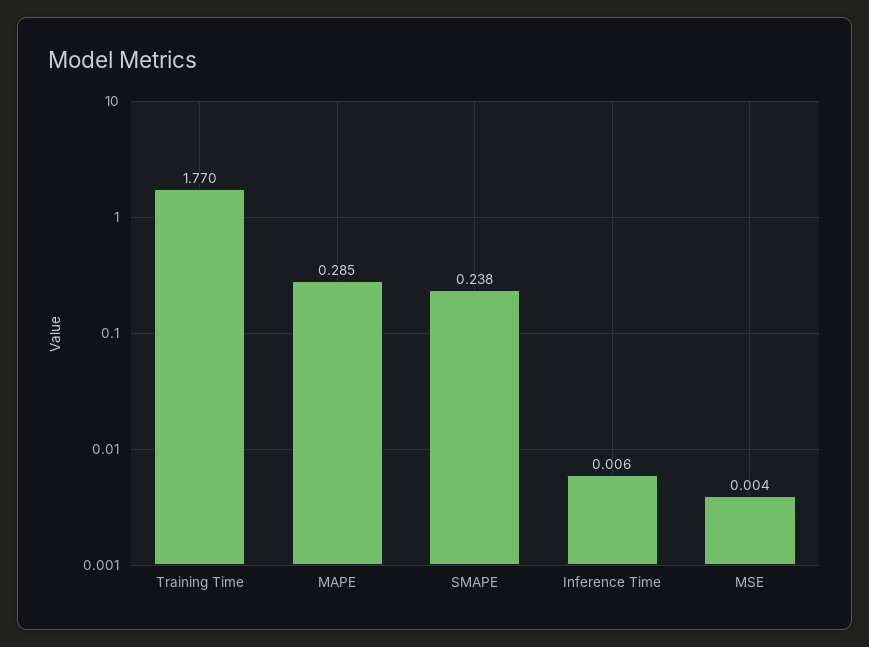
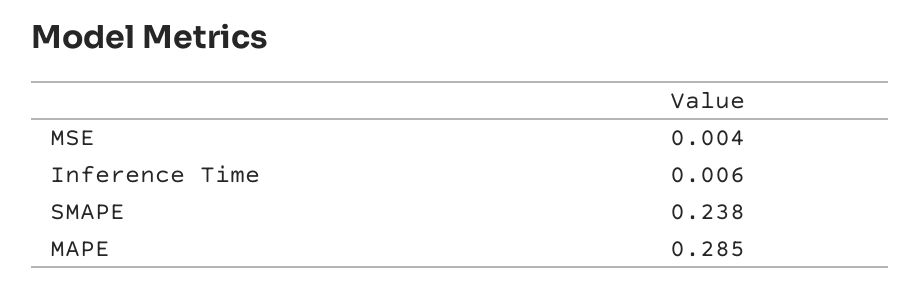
Training Time: 1.77 -> none

